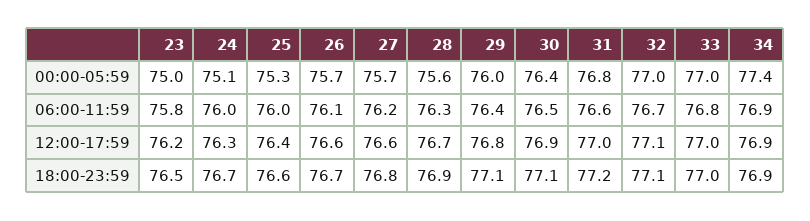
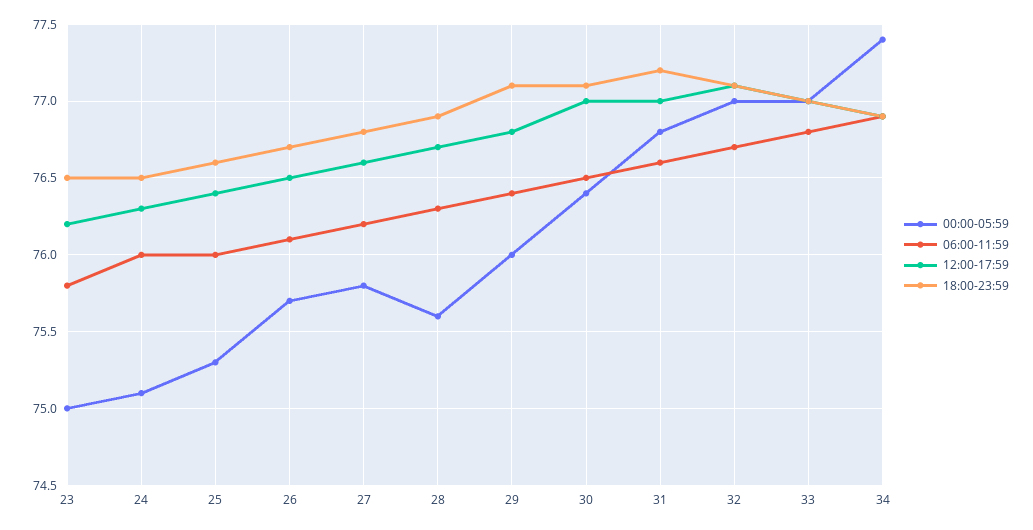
00:00-05:59, 27: 75.7 -> 75.8
12:00-17:59, 26: 76.6 -> 76.5
12:00-17:59, 30: 76.9 -> 77
18:00-23:59, 24: 76.7 -> 76.5

